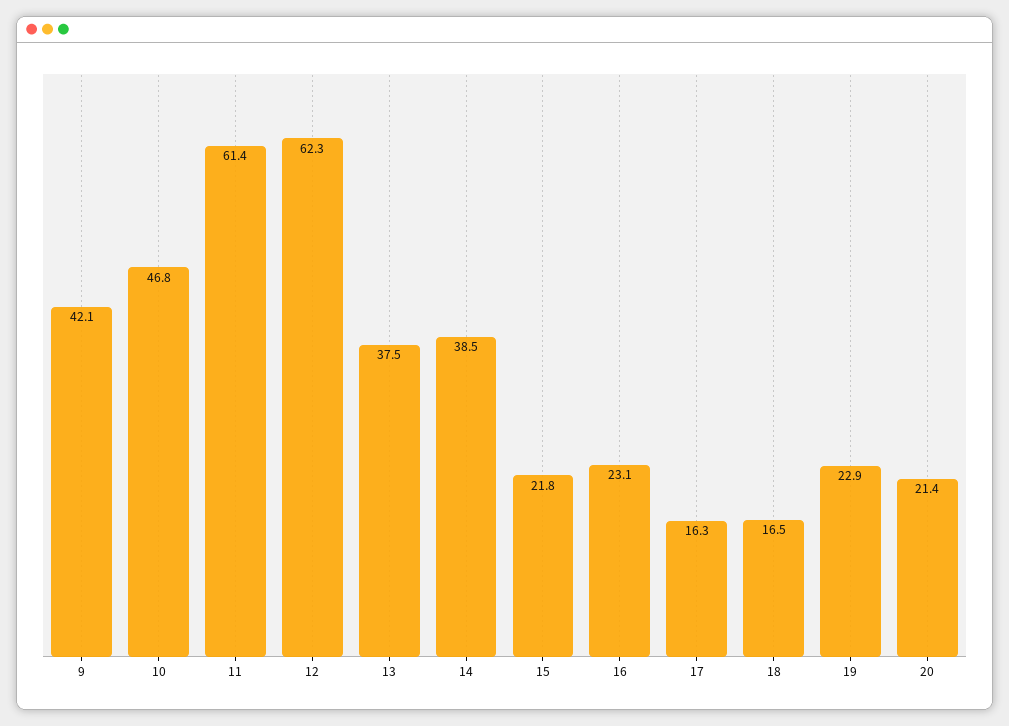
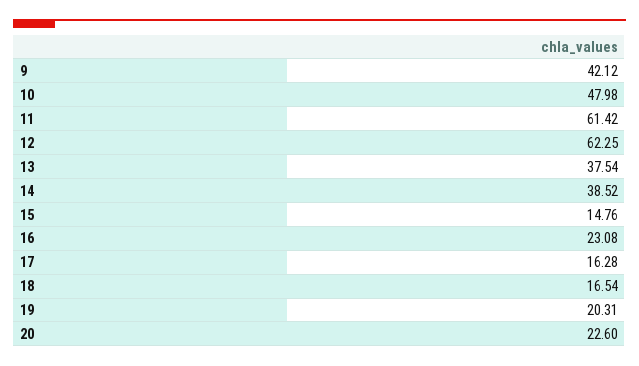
10: 46.8 -> 47.98
15: 21.8 -> 14.76
19: 22.9 -> 20.31
20: 21.4 -> 22.6

